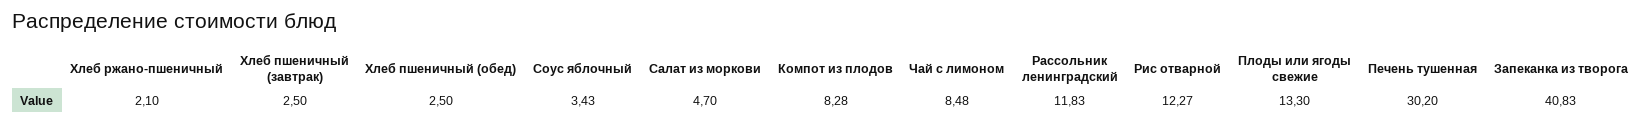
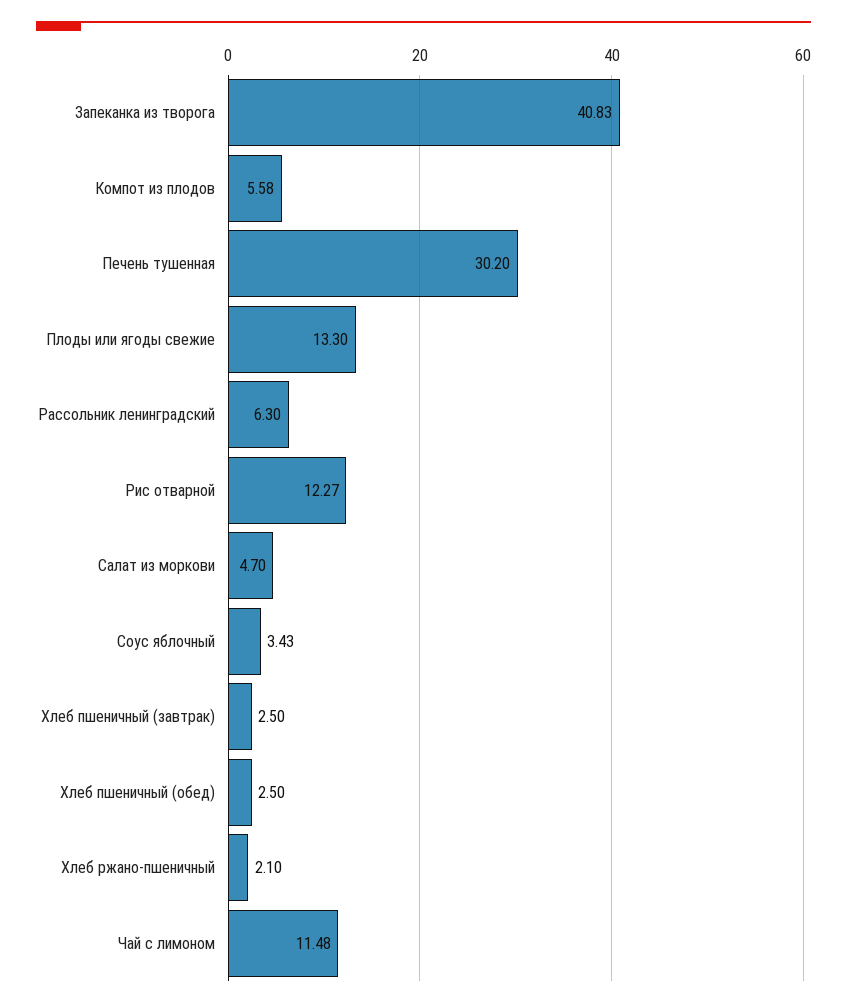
Компот из плодов: 8.28 -> 5.58
Чай с лимоном: 8.48 -> 11.48
Рассольник ленинградский: 11.83 -> 6.3

